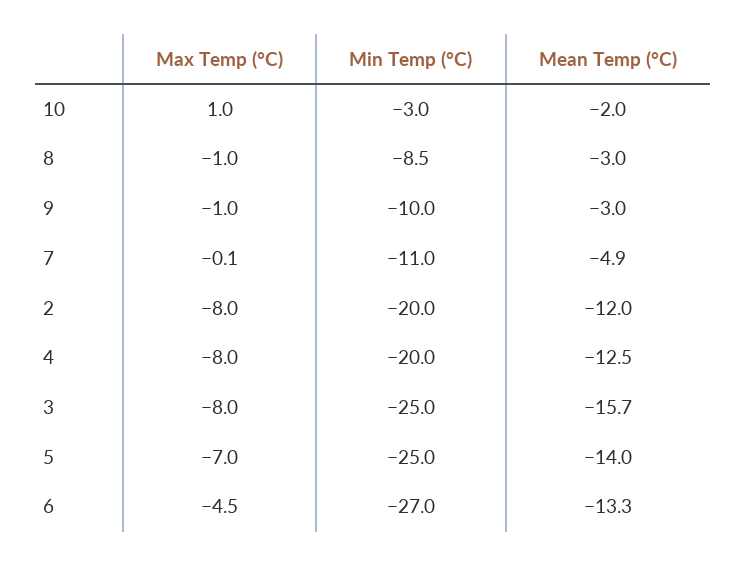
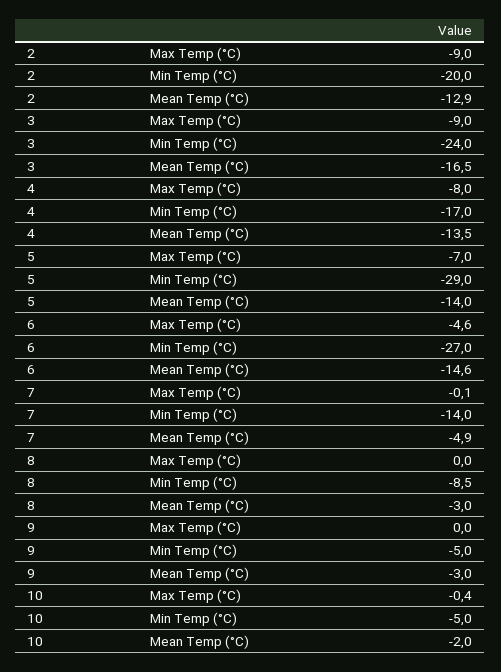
Max Temp (°C), 10: 1 -> -0.4
Min Temp (°C), 10: -3 -> -5
Max Temp (°C), 8: -1 -> 0
Max Temp (°C), 9: -1 -> 0
Min Temp (°C), 9: -10 -> -5
Min Temp (°C), 7: -11 -> -14
Max Temp (°C), 2: -8 -> -9
Mean Temp (°C), 2: -12 -> -12.9
Min Temp (°C), 4: -20 -> -17
Mean Temp (°C), 4: -12.5 -> -13.5
Max Temp (°C), 3: -8 -> -9
Min Temp (°C), 3: -25 -> -24
Mean Temp (°C), 3: -15.7 -> -16.5
Min Temp (°C), 5: -25 -> -29
Max Temp (°C), 6: -4.5 -> -4.6
Mean Temp (°C), 6: -13.3 -> -14.6

